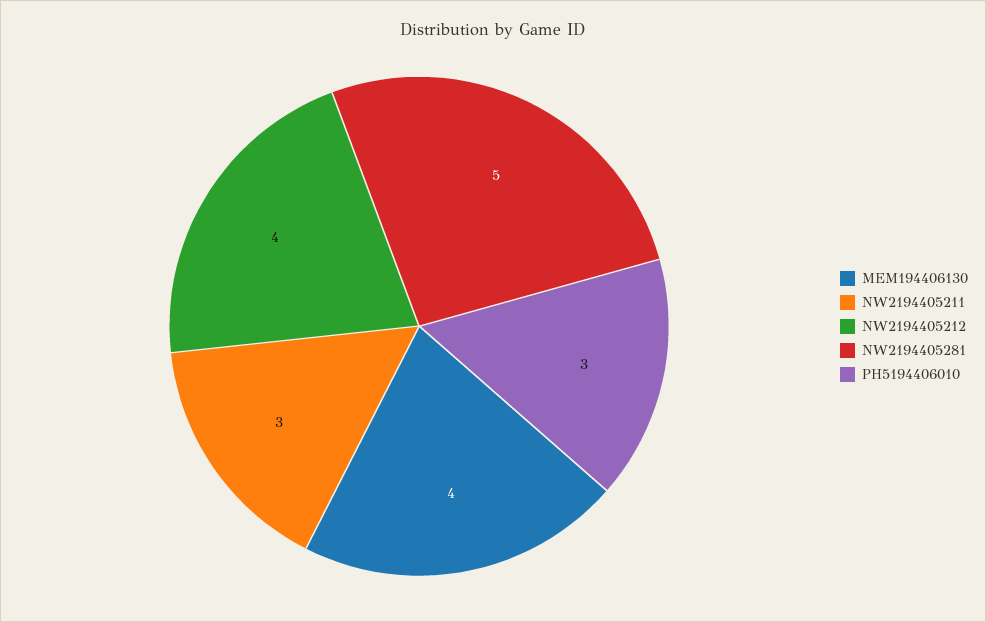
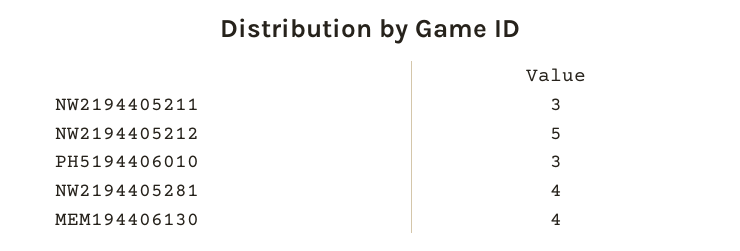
NW2194405212: 4 -> 5
NW2194405281: 5 -> 4

